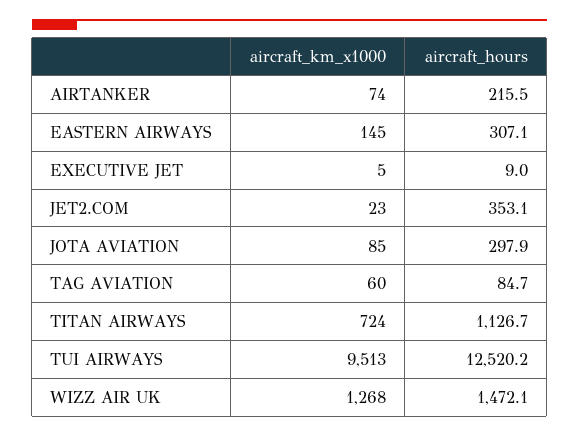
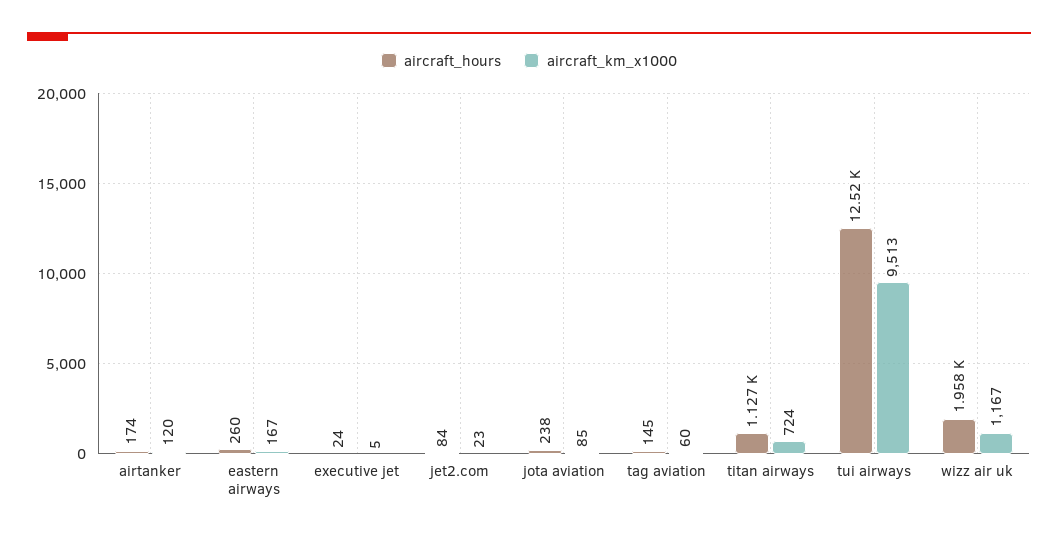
aircraft_km_x1000, AIRTANKER: 74 -> 120
aircraft_hours, AIRTANKER: 215.5 -> 174
aircraft_km_x1000, EASTERN AIRWAYS: 145 -> 167
aircraft_hours, EASTERN AIRWAYS: 307.1 -> 260
aircraft_hours, EXECUTIVE JET: 9 -> 24
aircraft_hours, JET2.COM: 353.1 -> 84
aircraft_hours, JOTA AVIATION: 297.9 -> 238
aircraft_hours, TAG AVIATION: 84.7 -> 145
aircraft_km_x1000, WIZZ AIR UK: 1268 -> 1167
aircraft_hours, WIZZ AIR UK: 1472.1 -> 1958

